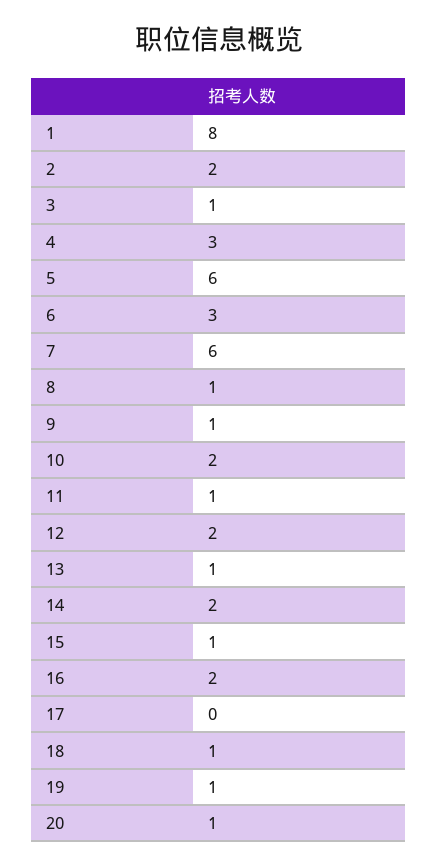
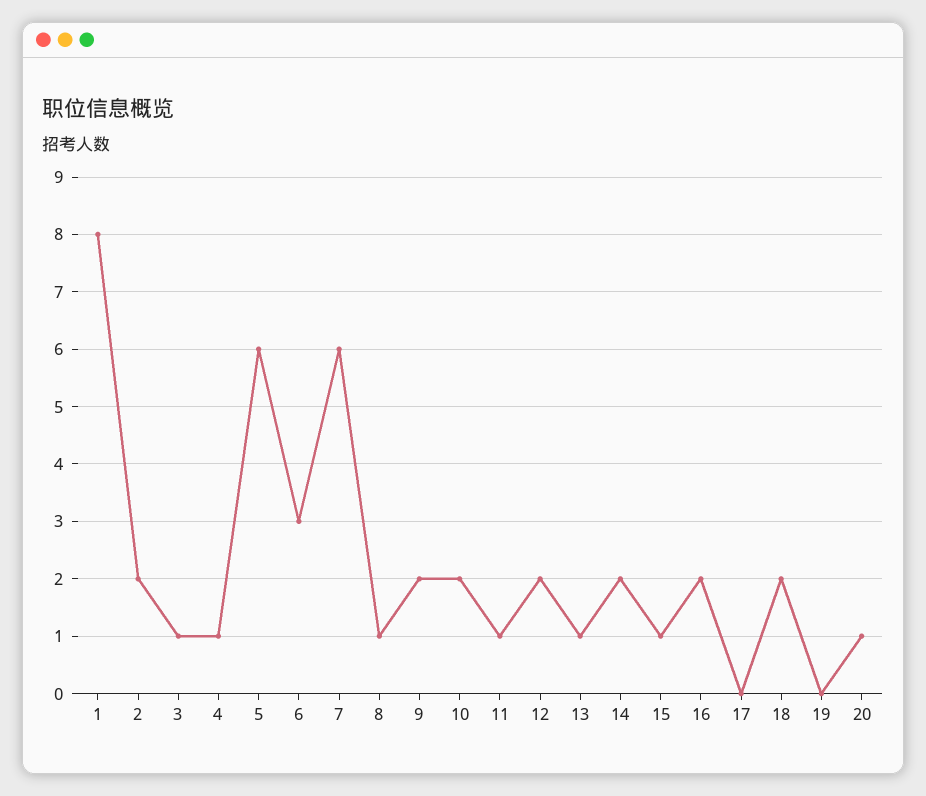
4: 3 -> 1
9: 1 -> 2
18: 1 -> 2
19: 1 -> 0

